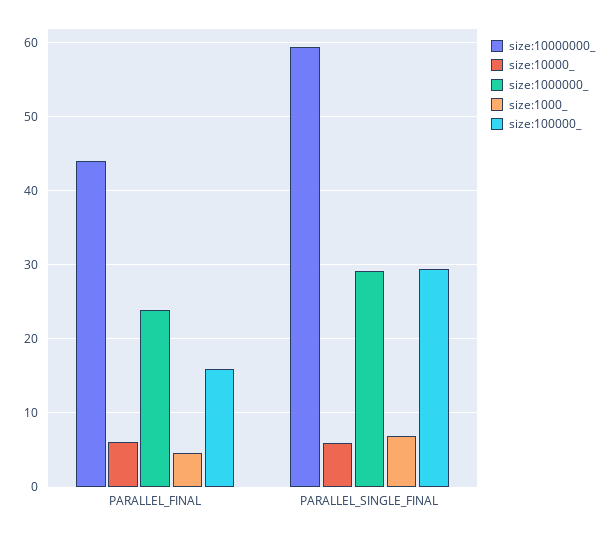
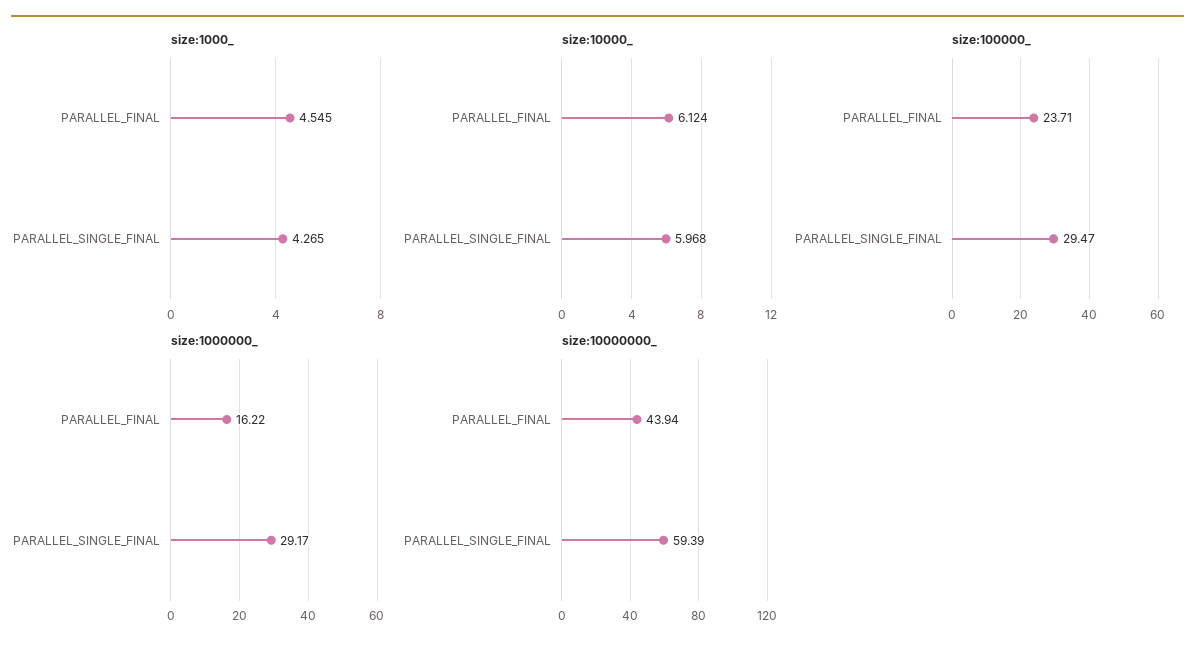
size:1000000_, PARALLEL_FINAL: 24 -> 16.22
size:100000_, PARALLEL_FINAL: 16 -> 23.71
size:1000_, PARALLEL_SINGLE_FINAL: 7 -> 4.265

